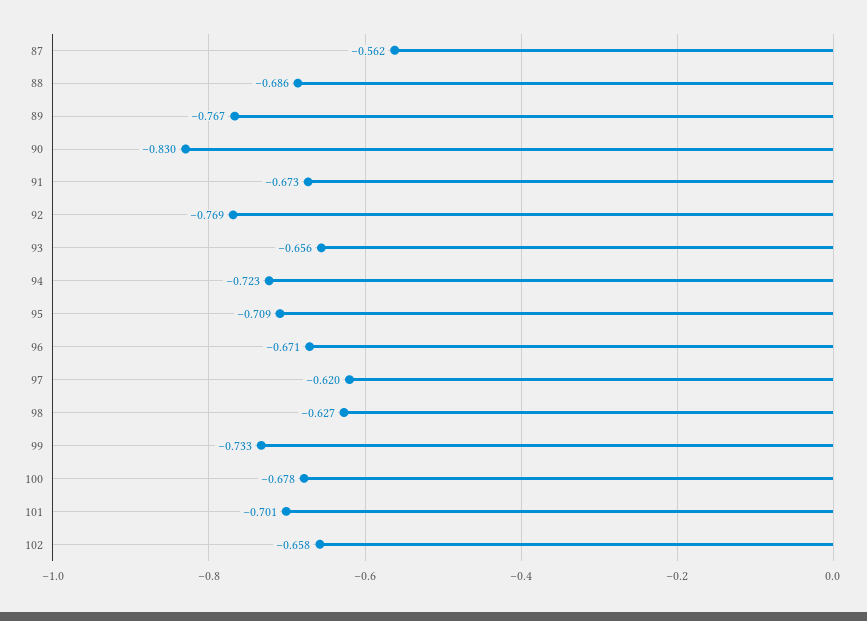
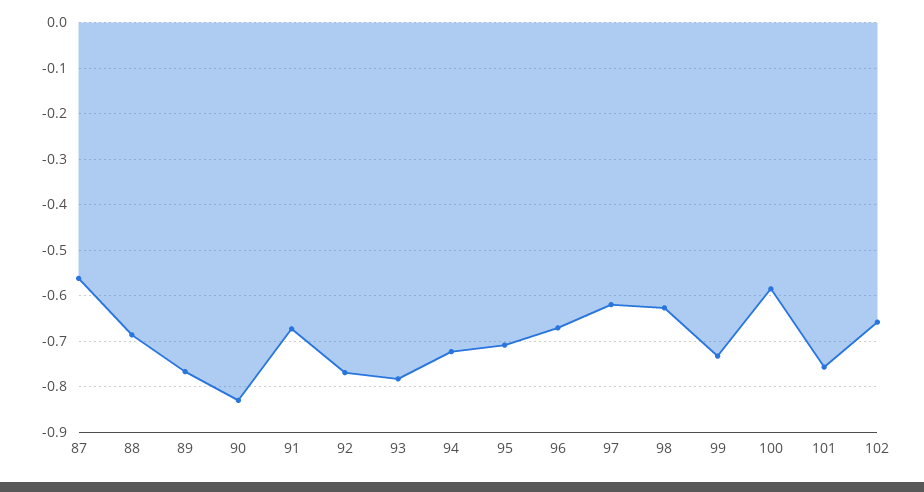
93: -0.656 -> -0.78
100: -0.678 -> -0.58
101: -0.701 -> -0.76

